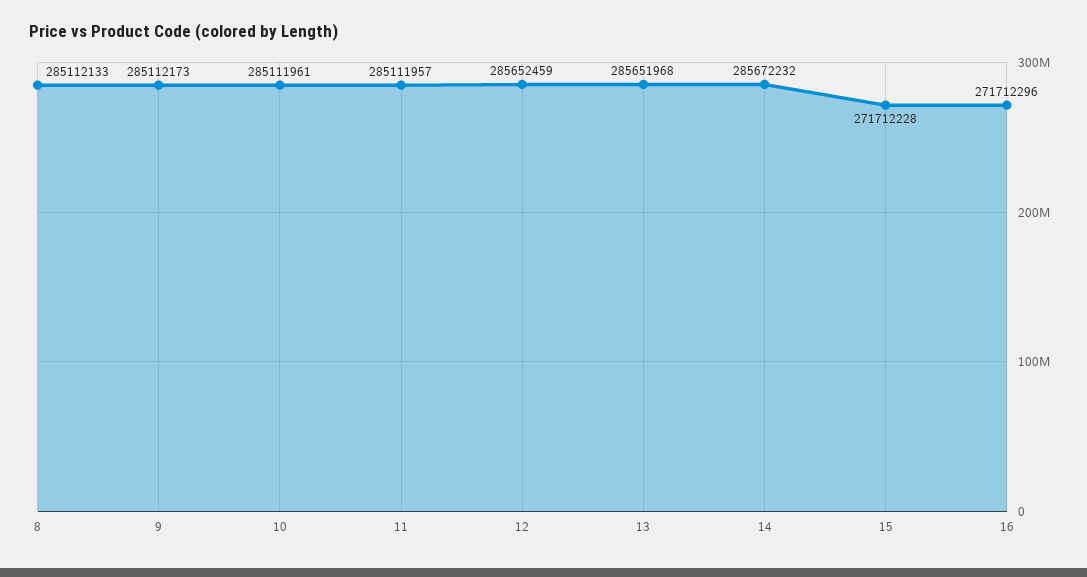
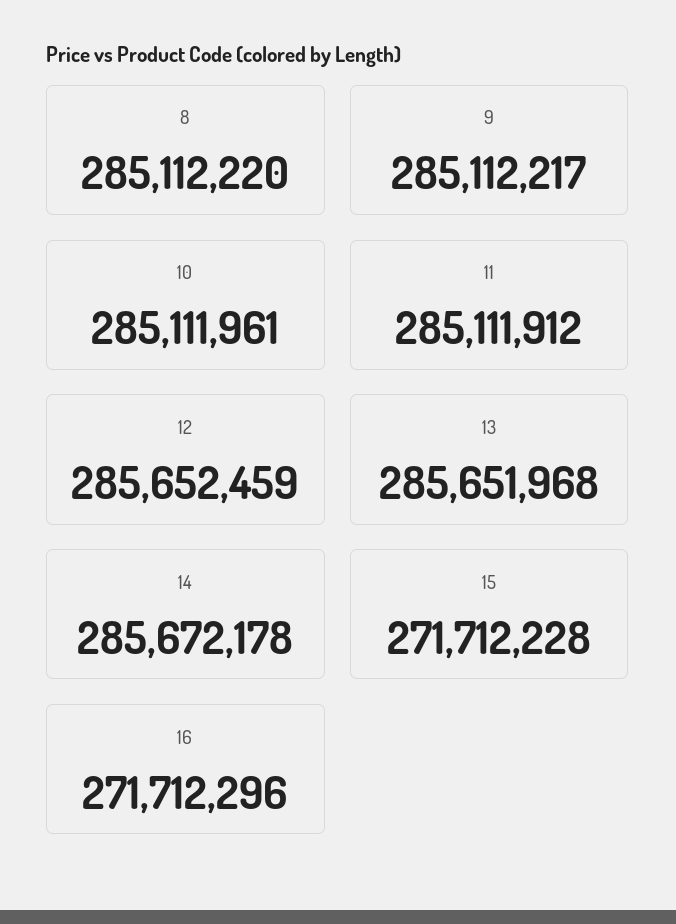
8: 285112133 -> 285112220
9: 285112173 -> 285112217
11: 285111957 -> 285111912
14: 285672232 -> 285672178

